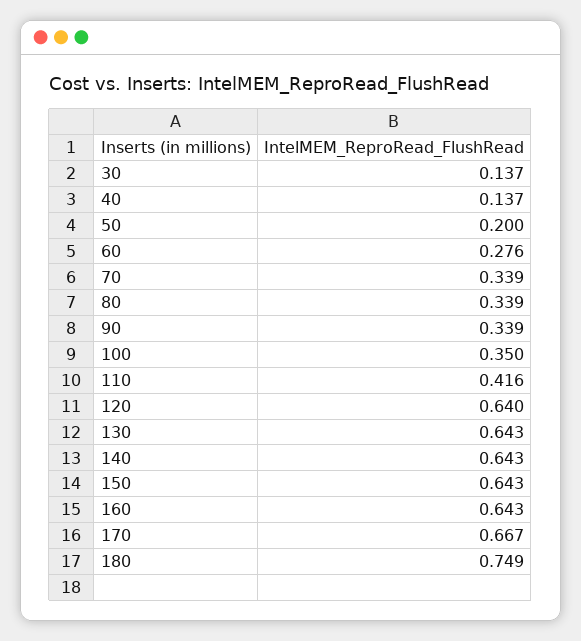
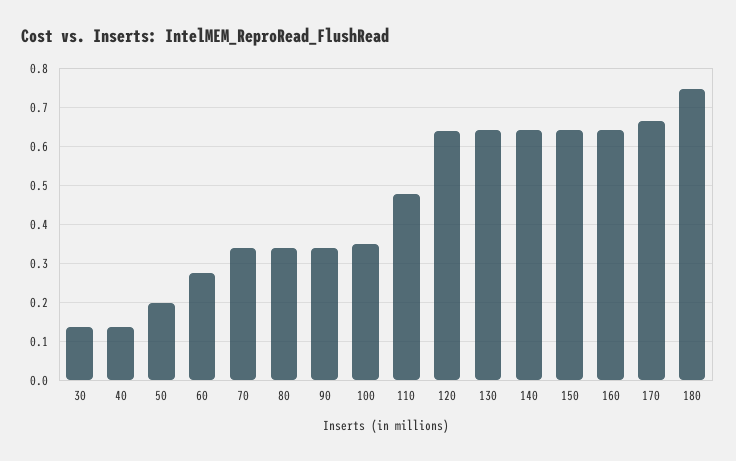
110: 0.416 -> 0.48

